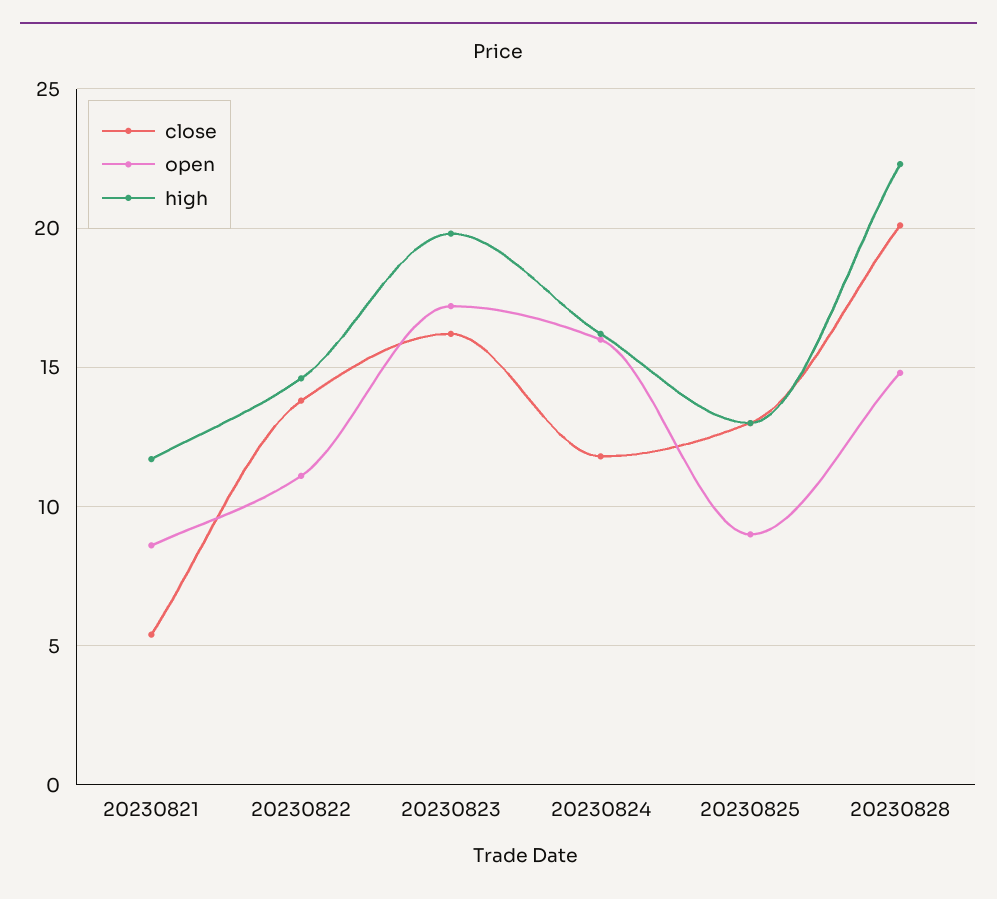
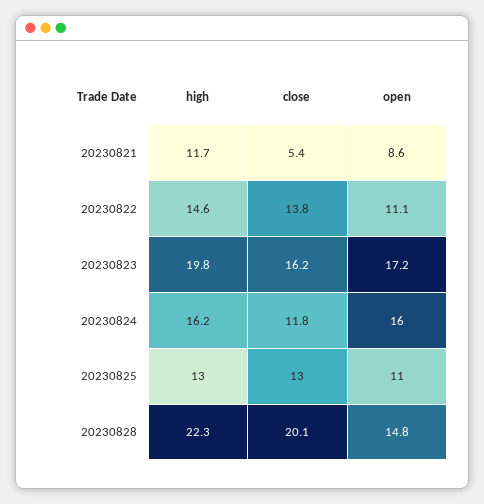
open, 20230825: 9 -> 11

